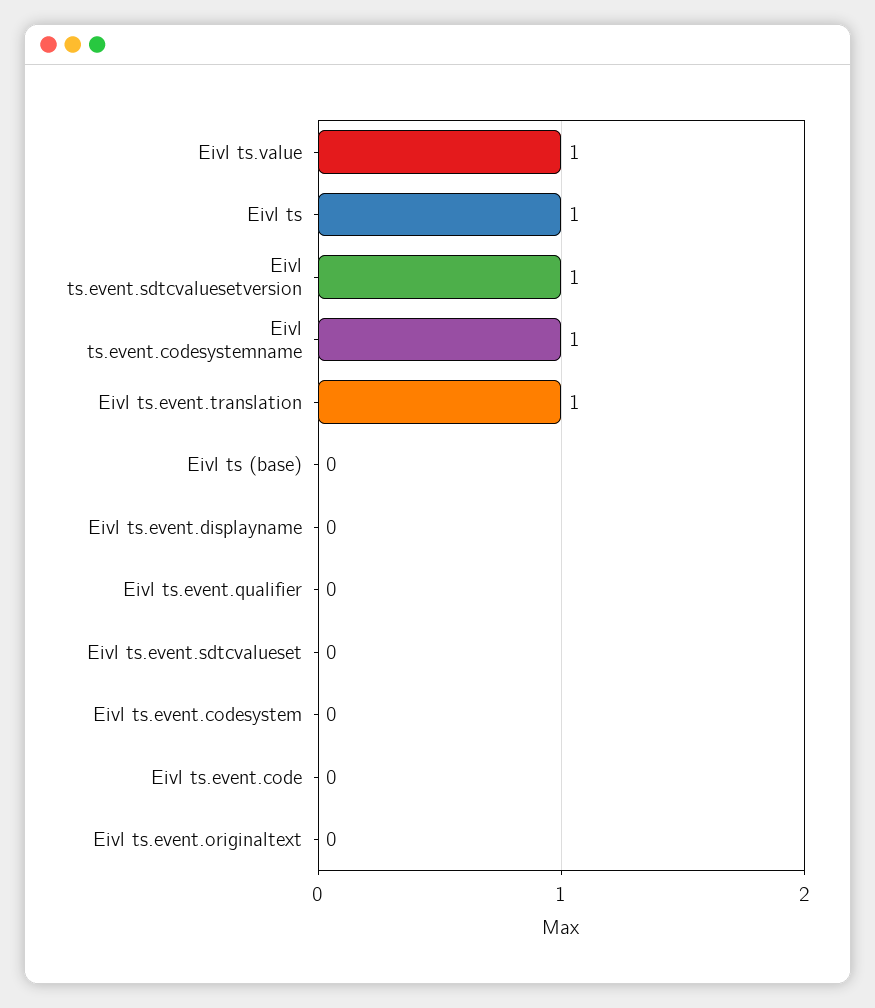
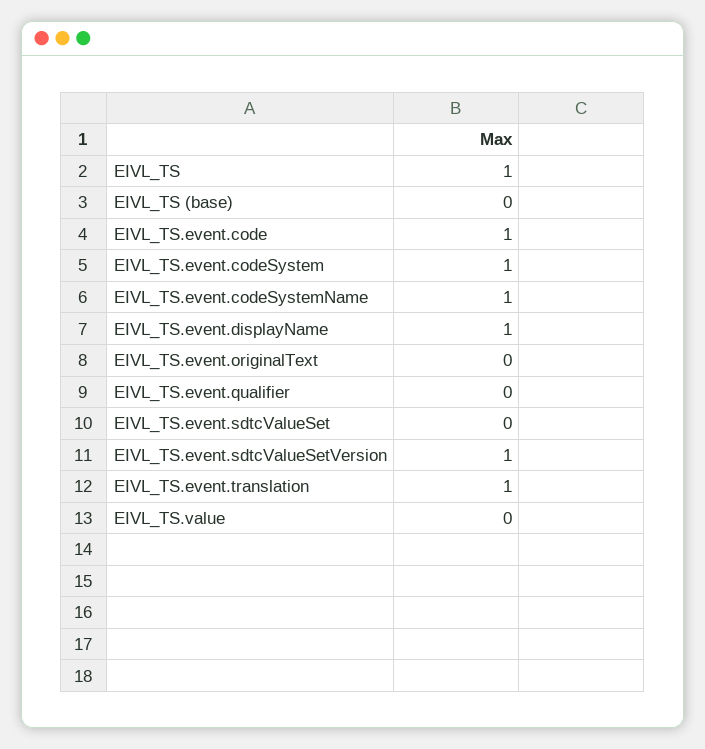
Eivl ts.value: 1 -> 0
Eivl ts.event.displayname: 0 -> 1
Eivl ts.event.codesystem: 0 -> 1
Eivl ts.event.code: 0 -> 1

